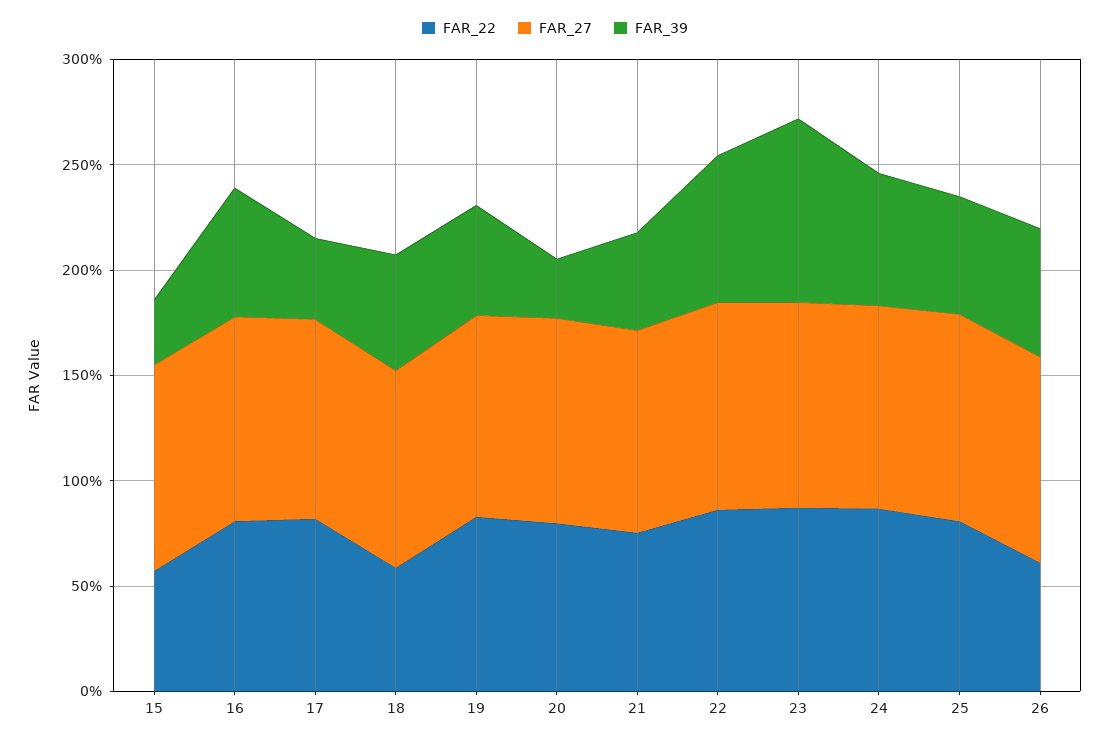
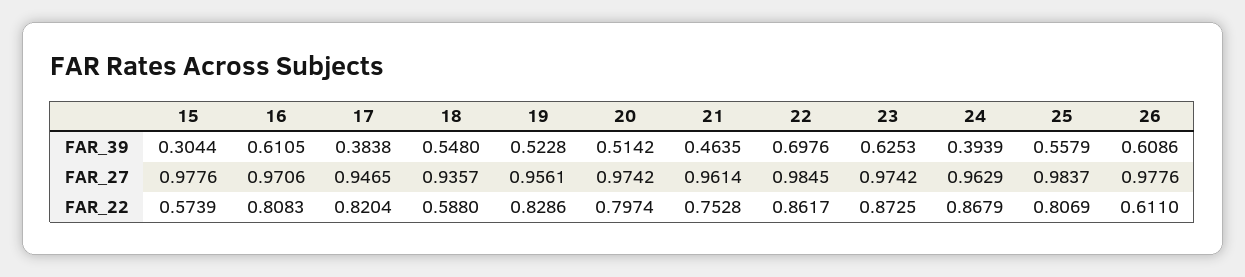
FAR_39, 20: 0.3 -> 0.5142
FAR_39, 23: 0.9 -> 0.6253
FAR_39, 24: 0.6 -> 0.3939

